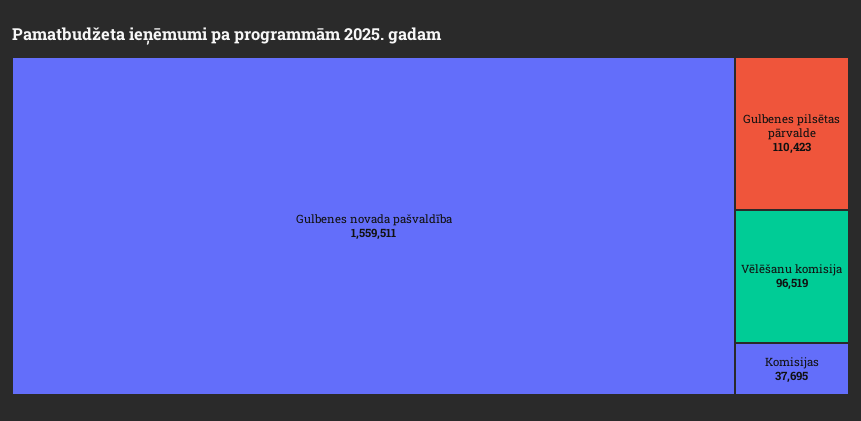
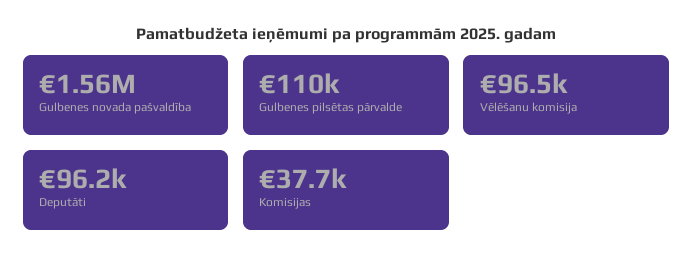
Deputāti: none -> 96200

